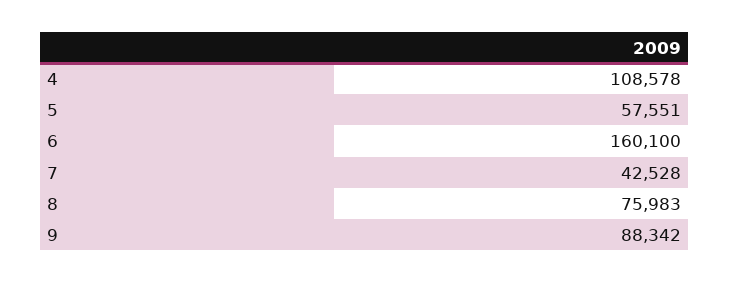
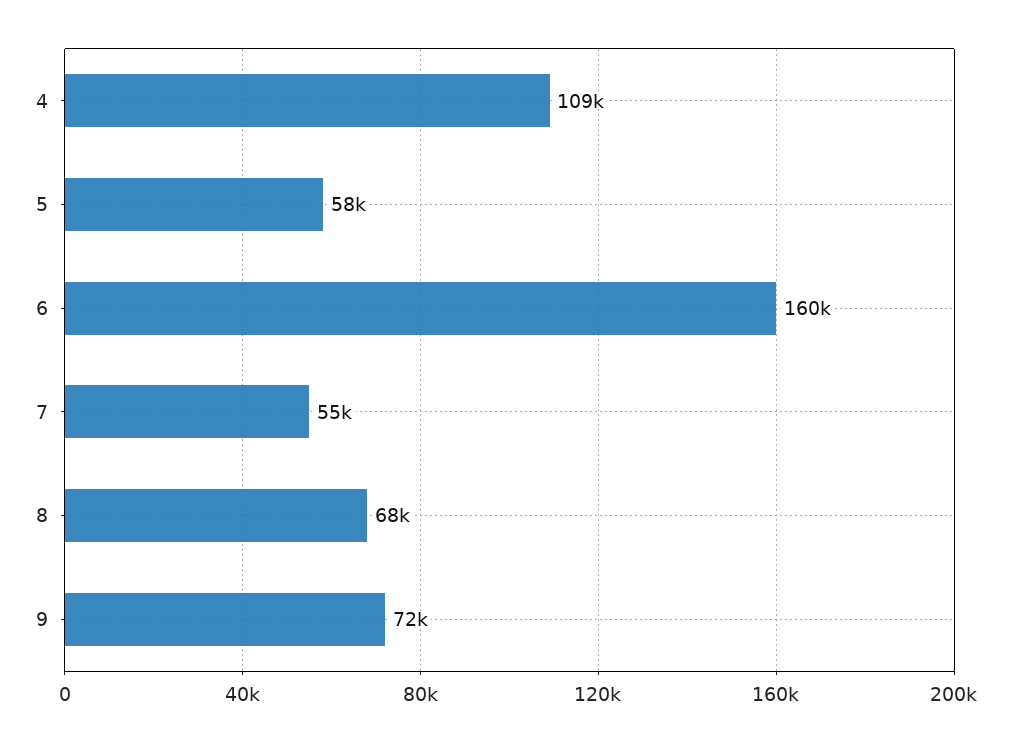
7: 42528 -> 55000
8: 75983 -> 68000
9: 88342 -> 72000

